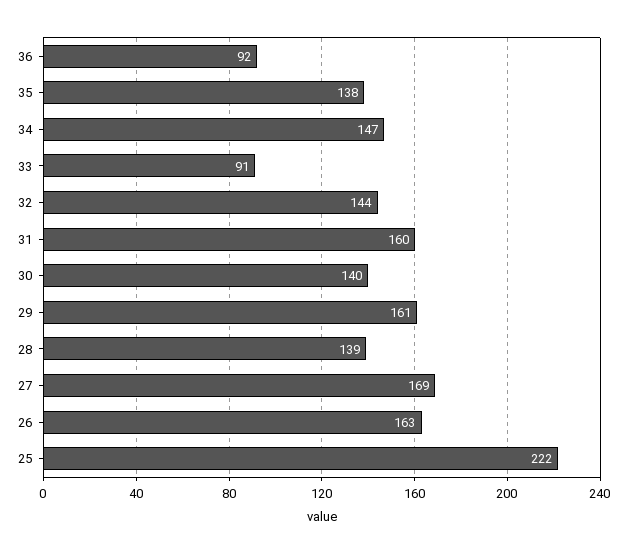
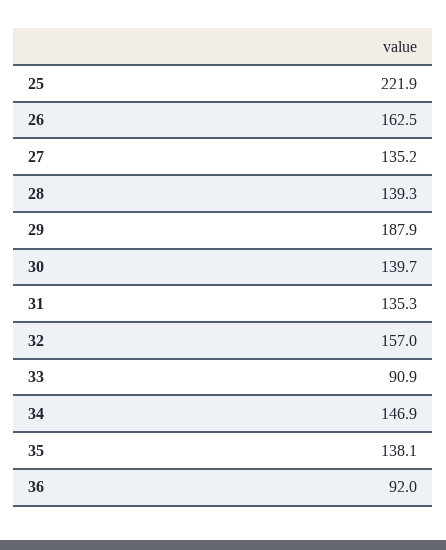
32: 144 -> 157
31: 160 -> 135.3
29: 161 -> 187.9
27: 169 -> 135.2

